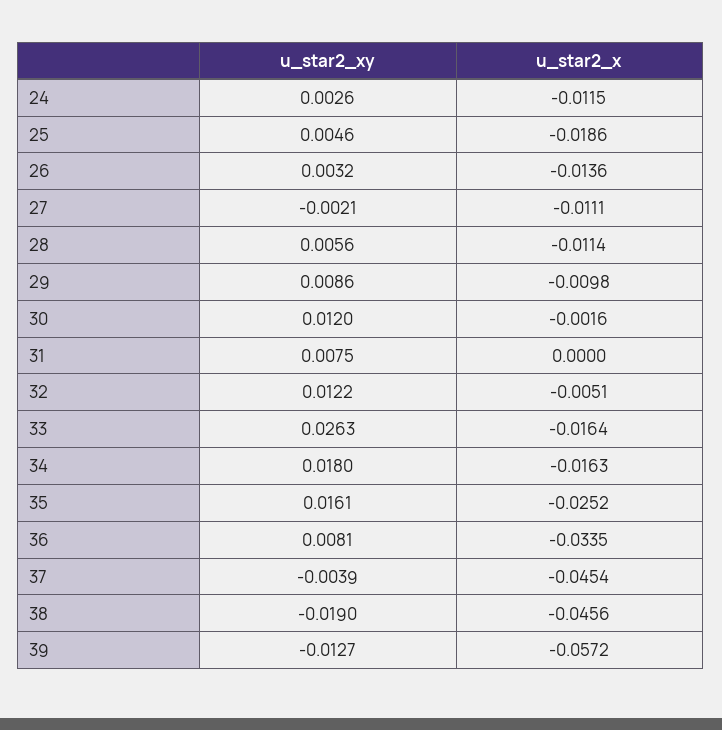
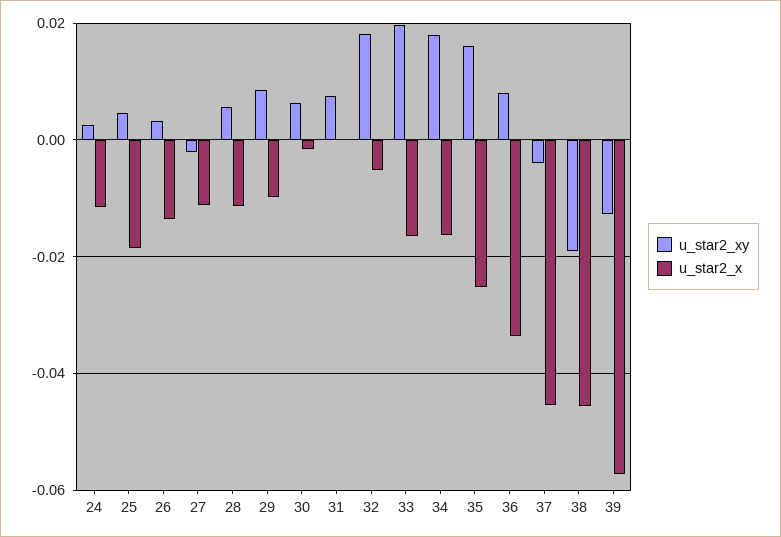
u_star2_xy, 30: 0.012 -> 0.006
u_star2_xy, 32: 0.0122 -> 0.018
u_star2_xy, 33: 0.0263 -> 0.02

